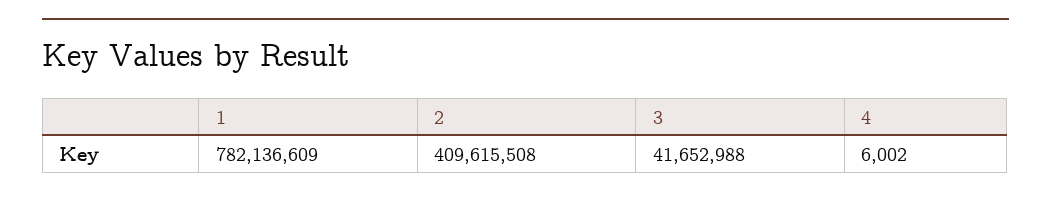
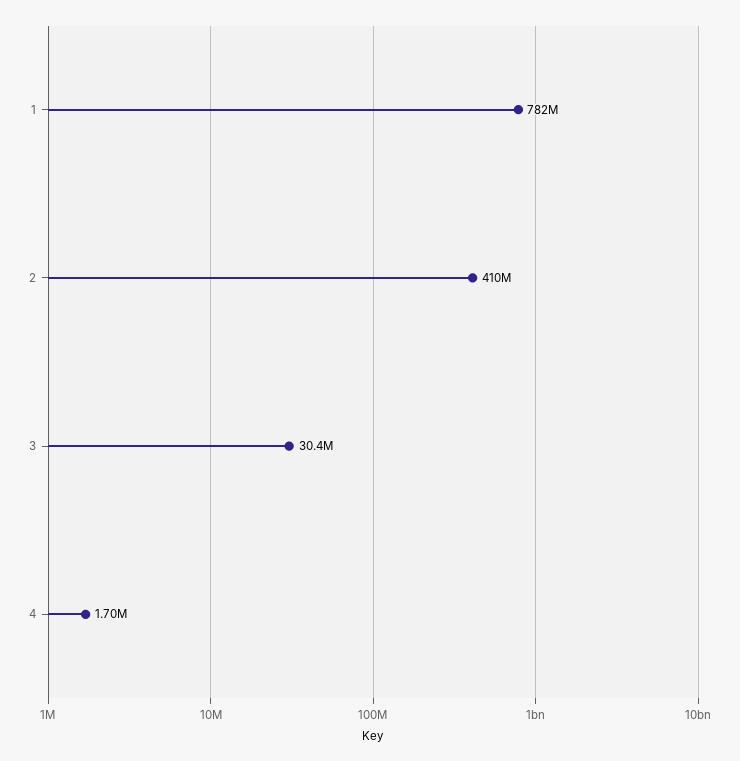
3: 41652988 -> 30400000
4: 6002 -> 1700000

